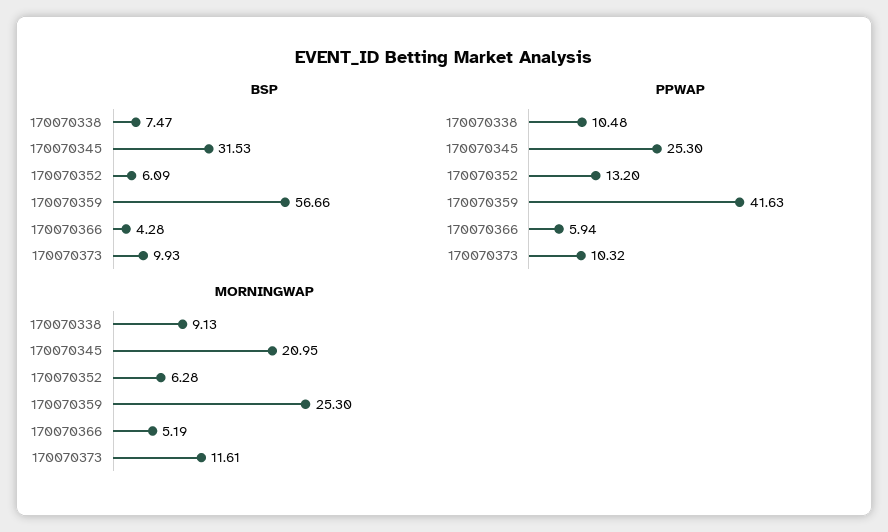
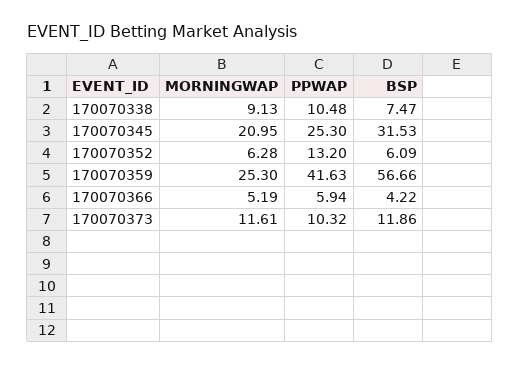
BSP, 170070366: 4.28 -> 4.22
BSP, 170070373: 9.93 -> 11.86

